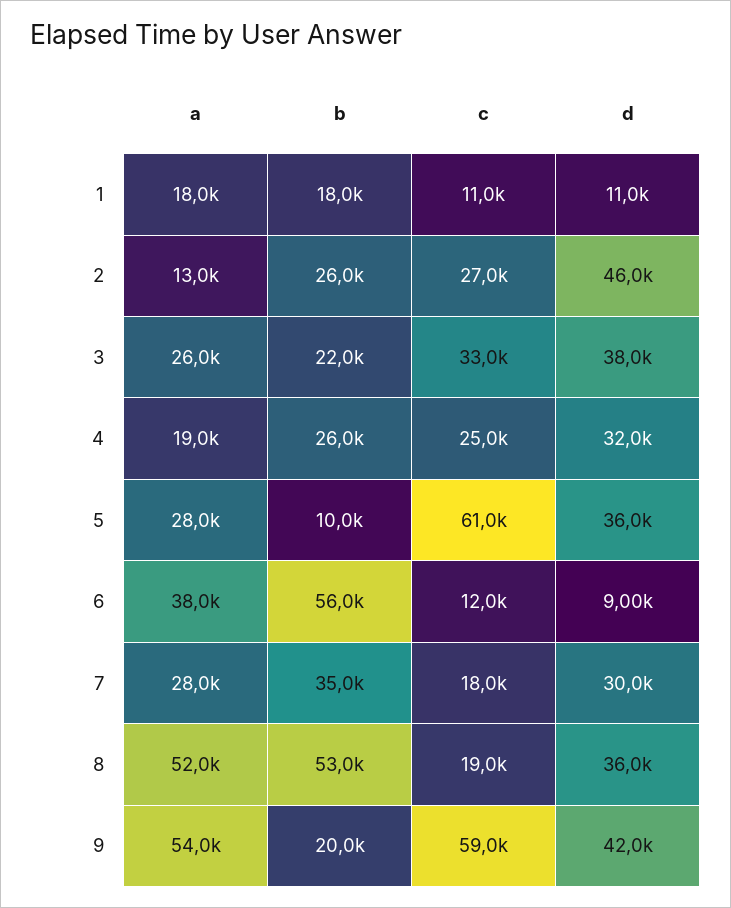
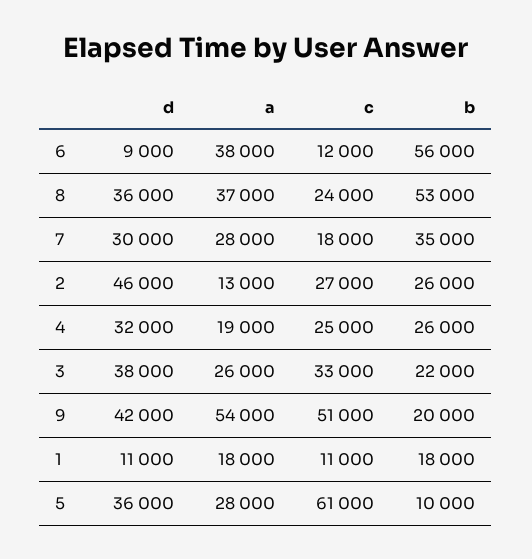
a, 8: 52000 -> 37000
c, 8: 19000 -> 24000
c, 9: 59000 -> 51000

